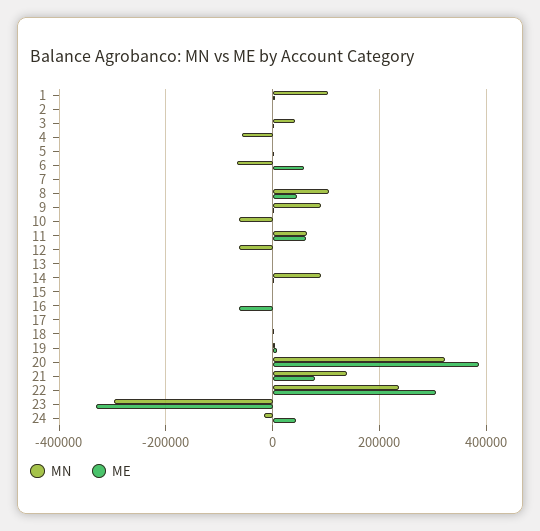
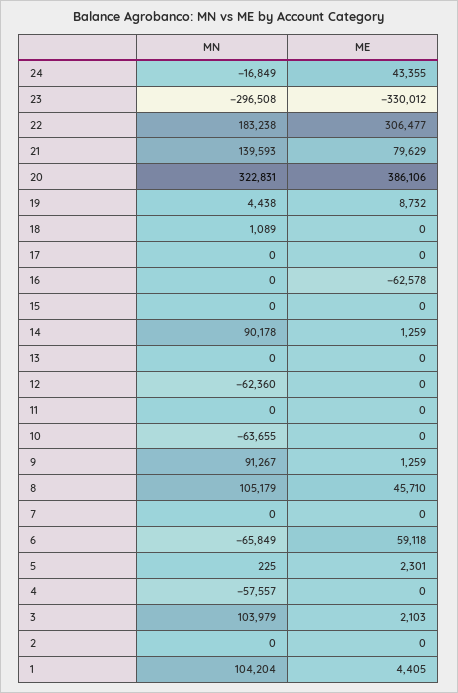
MN, 3: 40000 -> 103979
MN, 11: 60000 -> 0
ME, 11: 60000 -> 0
MN, 22: 240000 -> 183238

